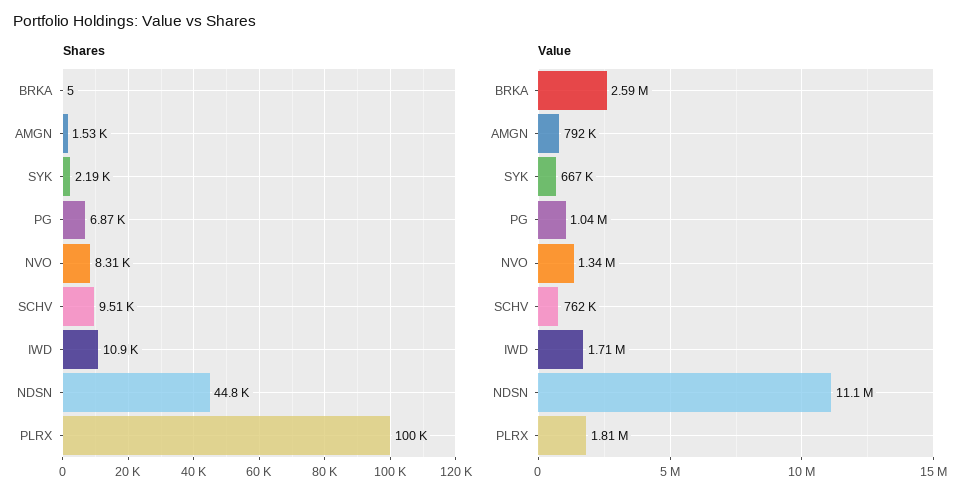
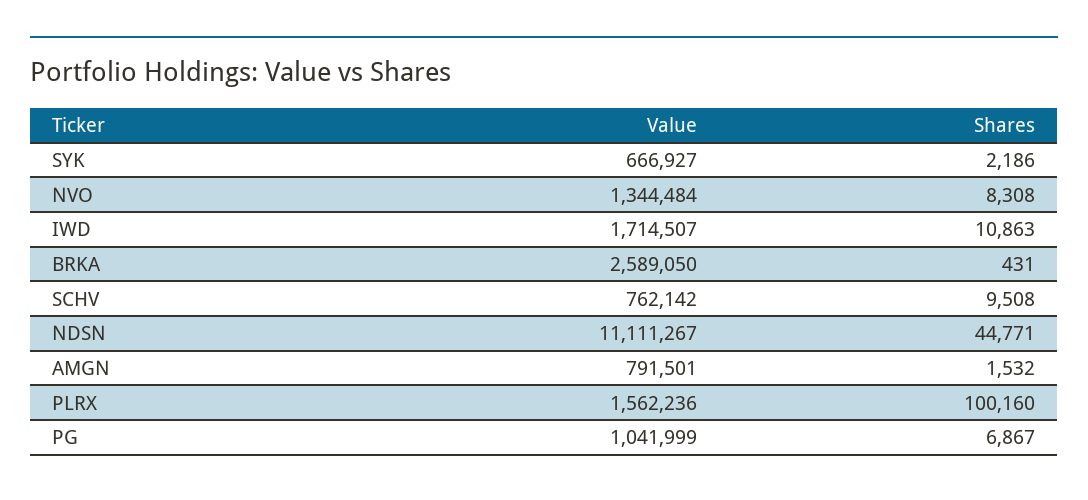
Shares, BRKA: 5 -> 431
Value, PLRX: 1810000 -> 1562236

